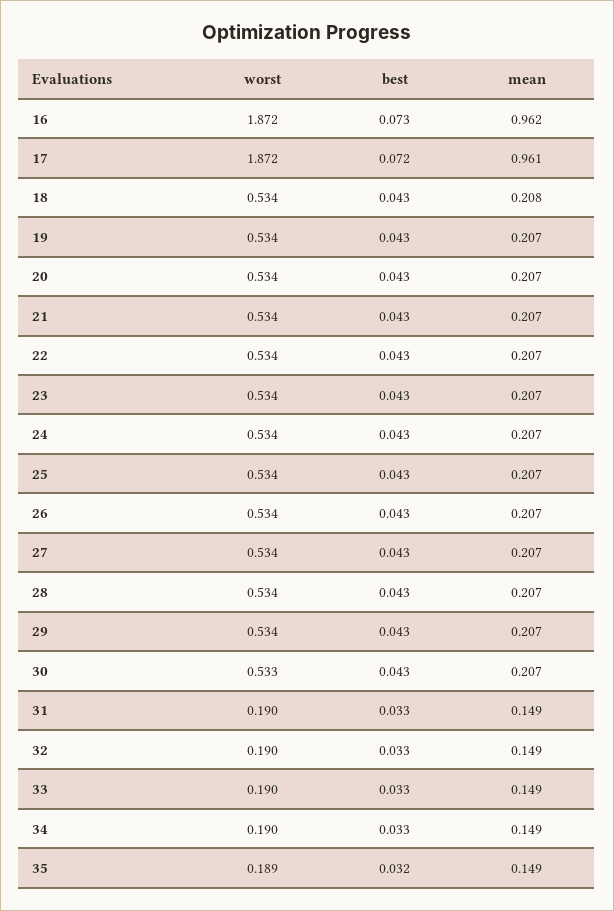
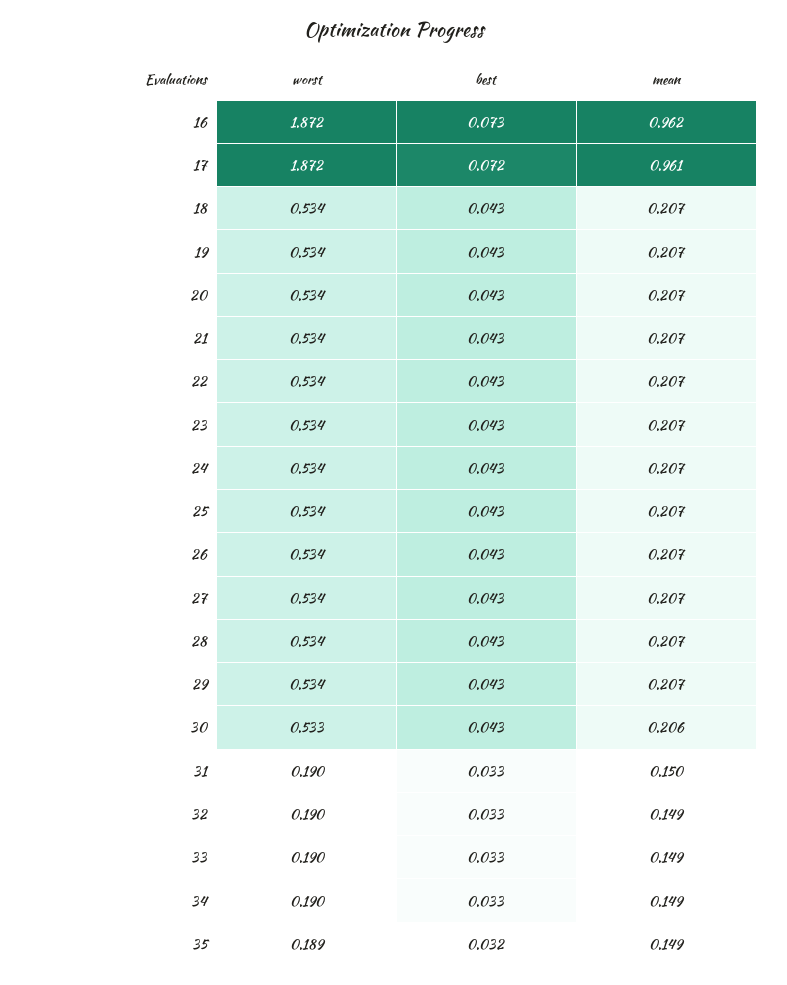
mean, 18: 0.208 -> 0.207
mean, 30: 0.207 -> 0.206
mean, 31: 0.149 -> 0.15

